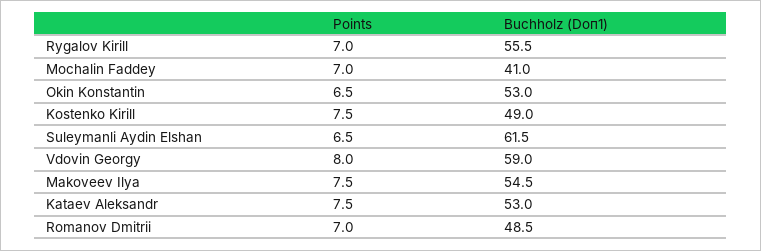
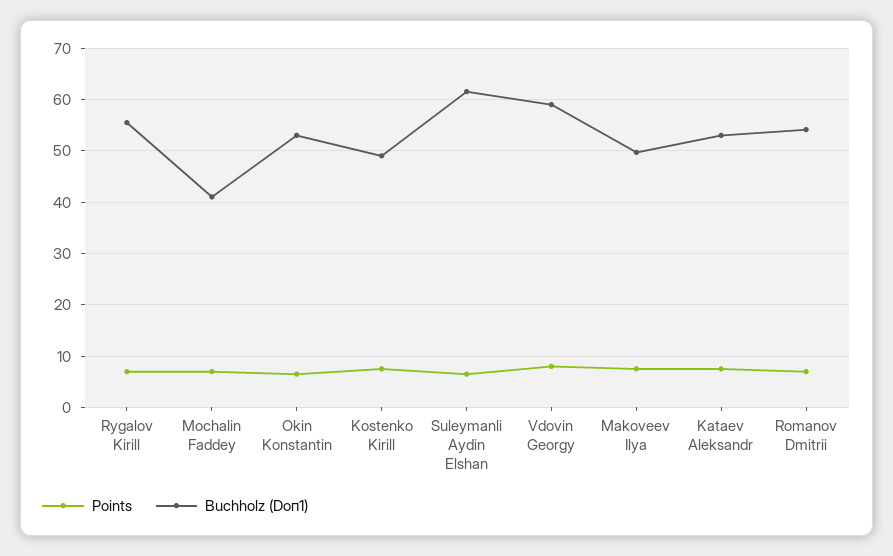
Buchholz (Doп1), Makoveev Ilya: 54.5 -> 50
Buchholz (Doп1), Romanov Dmitrii: 48.5 -> 54

